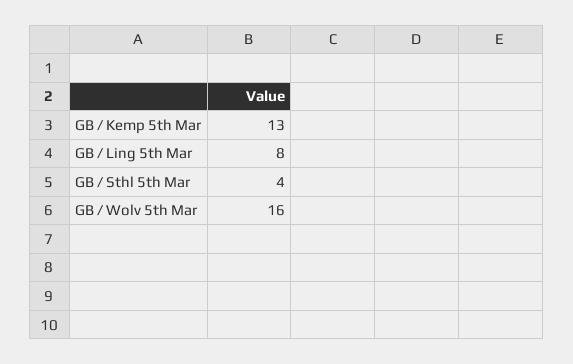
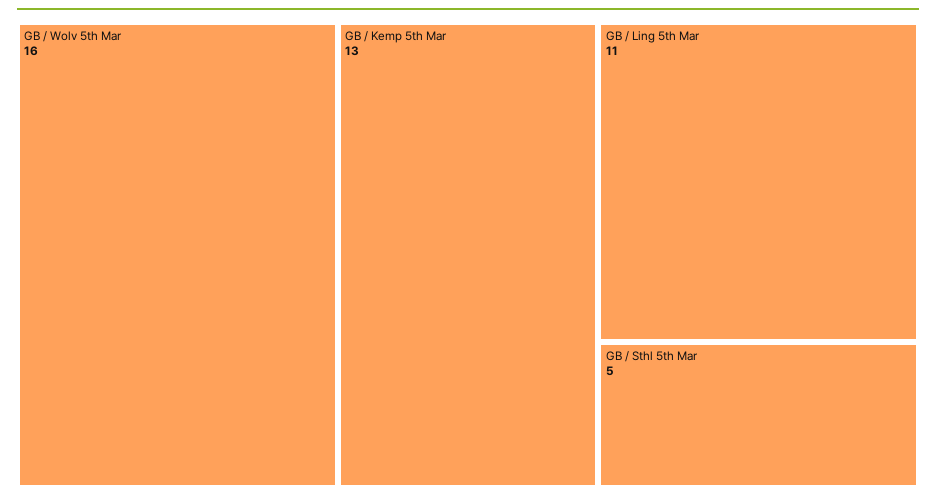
GB / Ling 5th Mar: 8 -> 11
GB / Sthl 5th Mar: 4 -> 5

